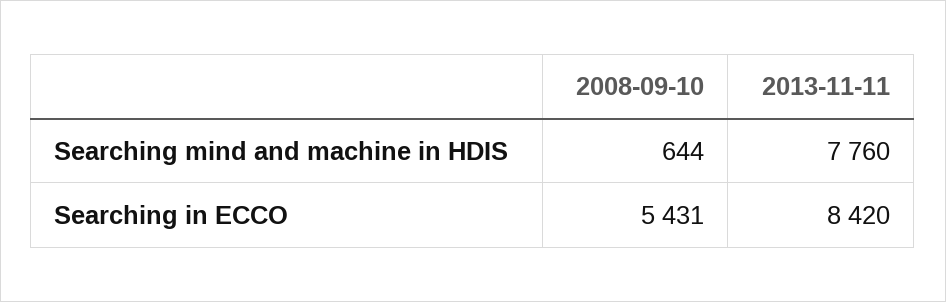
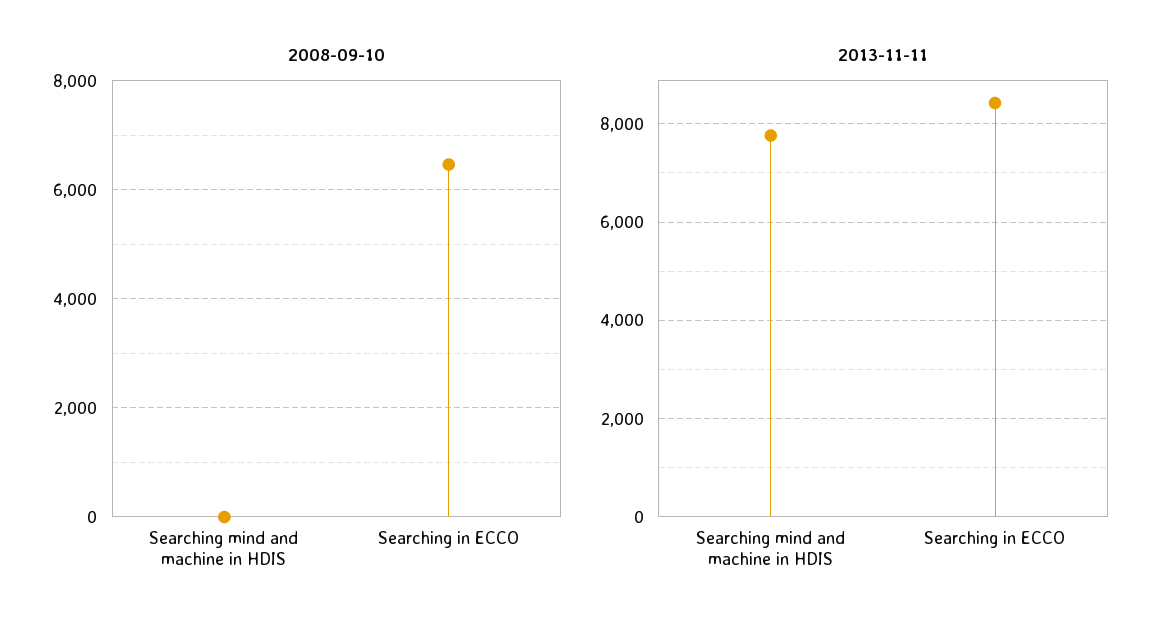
2008-09-10, Searching mind and machine in HDIS: 644 -> 0
2008-09-10, Searching in ECCO: 5431 -> 6400

